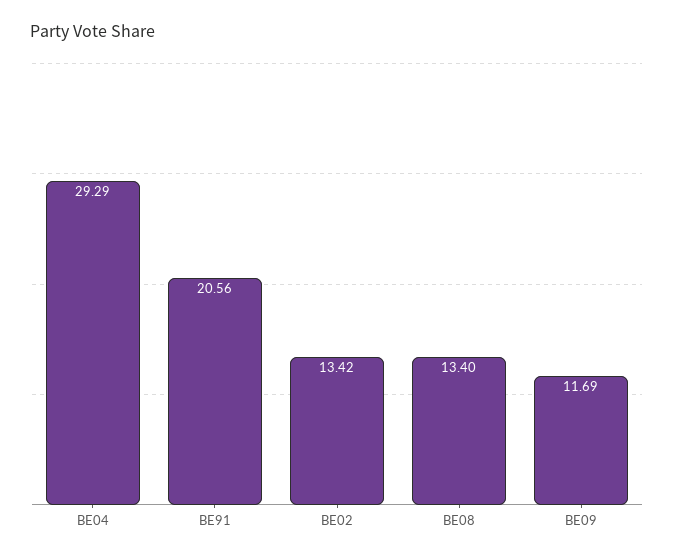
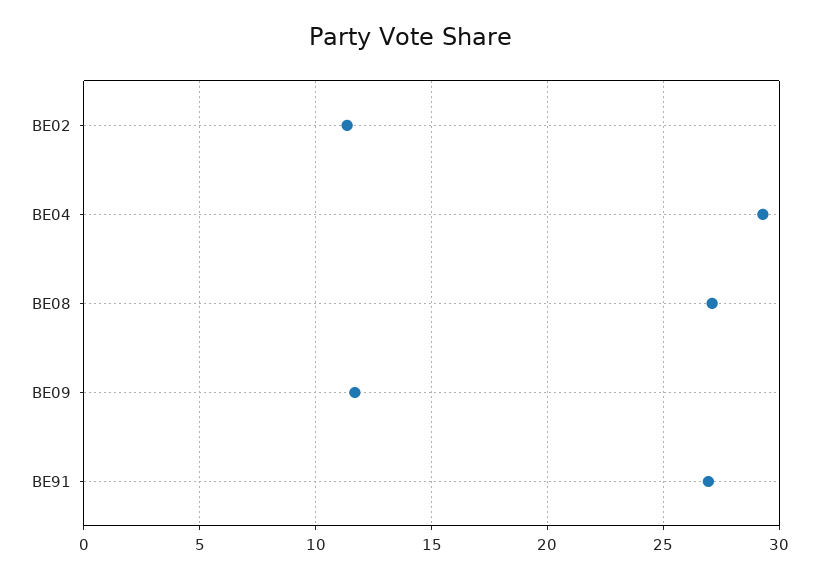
BE91: 20.56 -> 27
BE02: 13.42 -> 11.5
BE08: 13.4 -> 27

